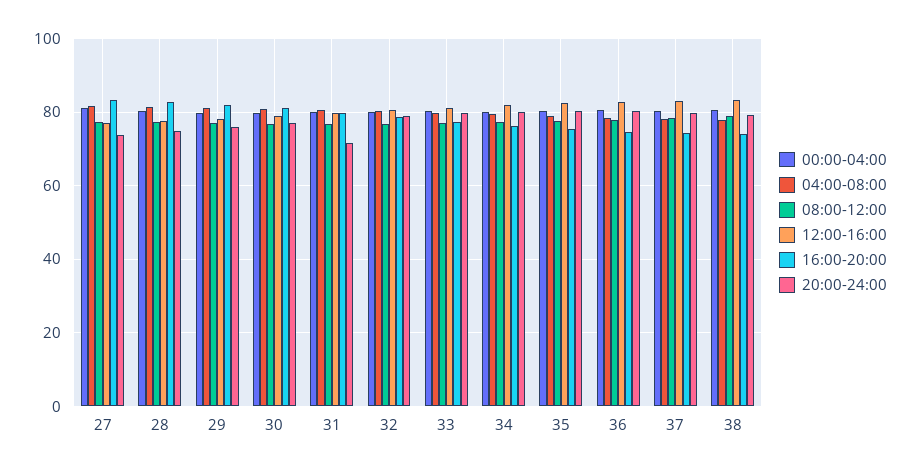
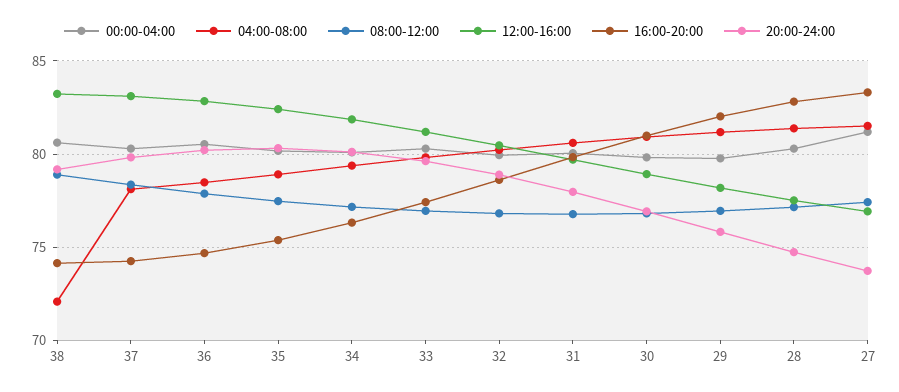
20:00-24:00, 31: 72 -> 78
04:00-08:00, 38: 78 -> 72

